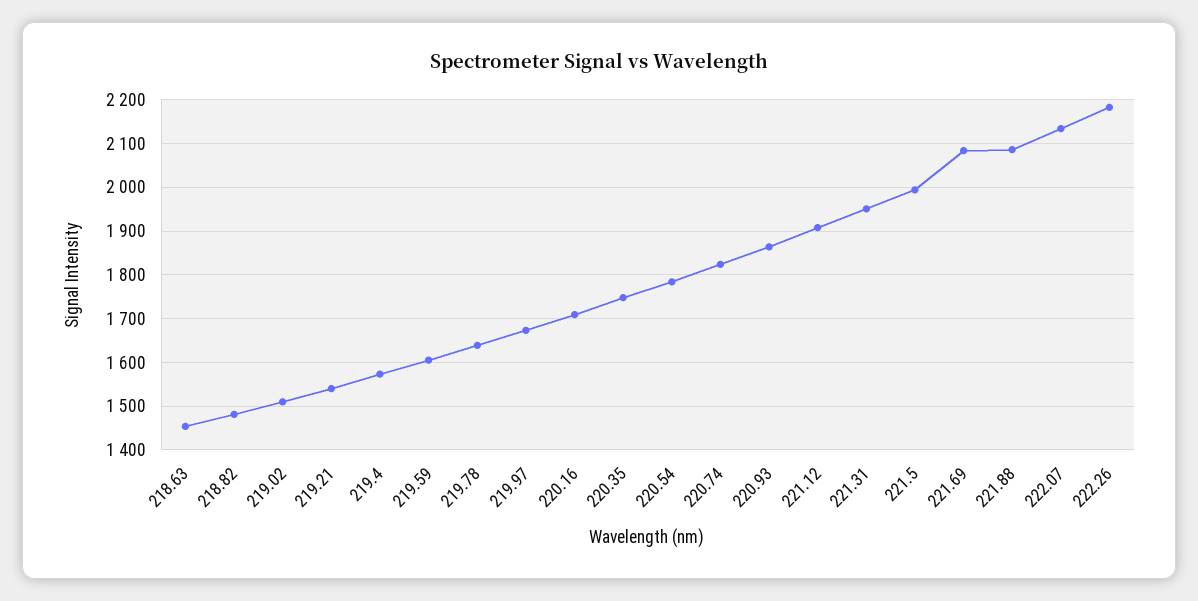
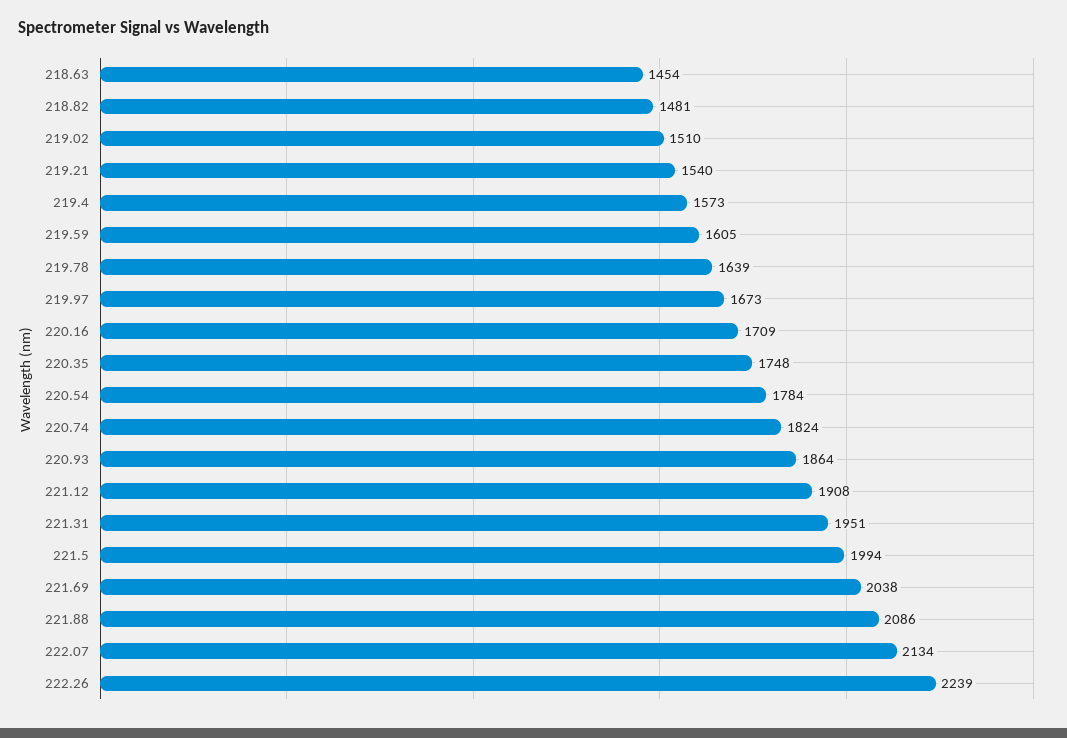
221.69: 2080 -> 2038
222.26: 2180 -> 2239

